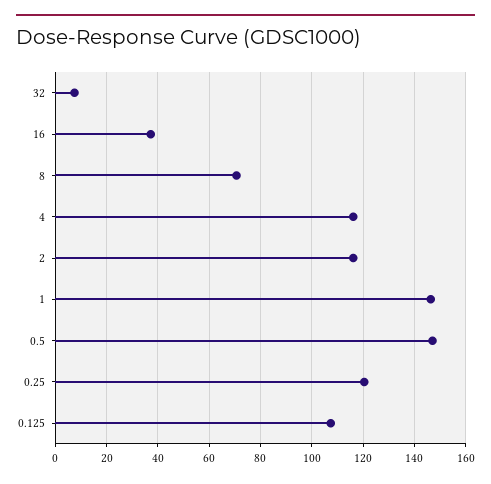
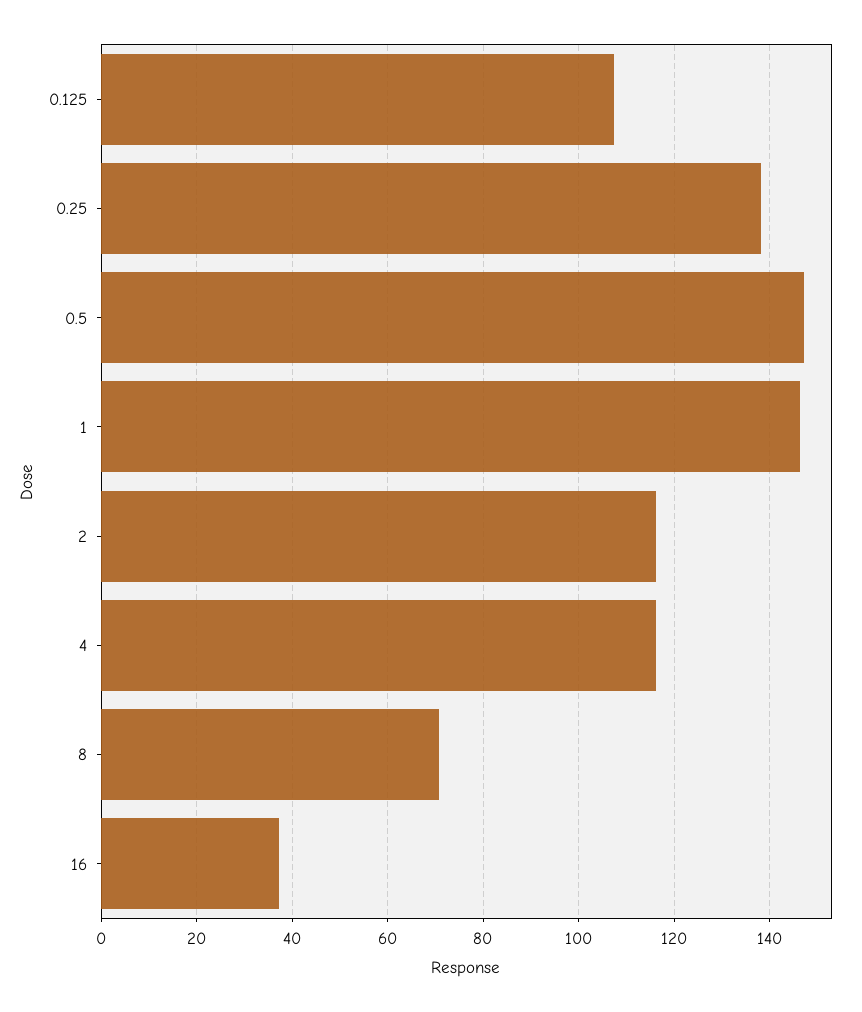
32: 7.5 -> none
0.25: 120 -> 138

